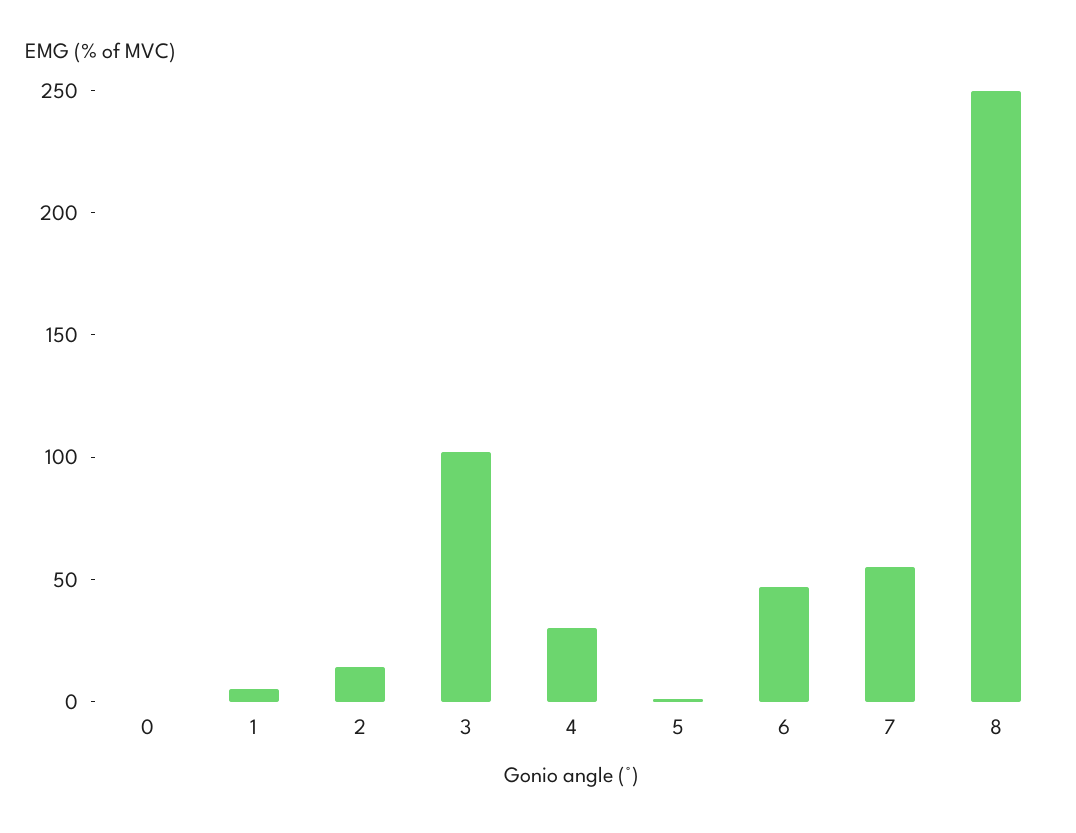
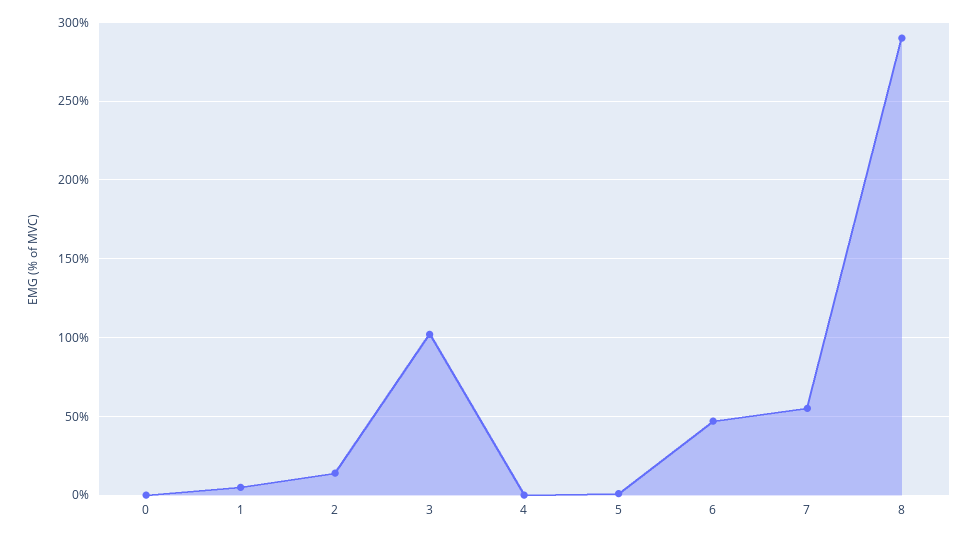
4: 30 -> 0
8: 250 -> 290

